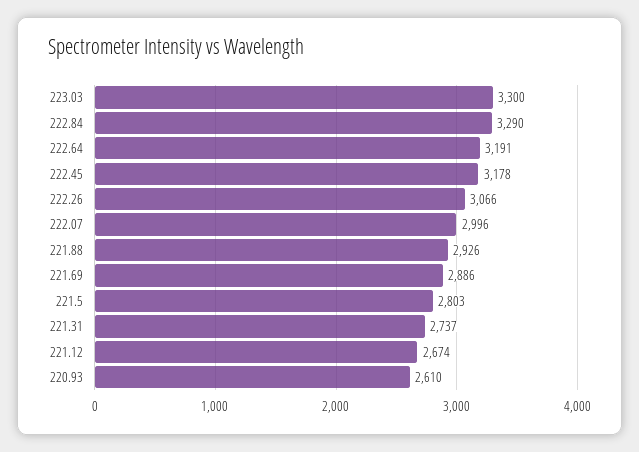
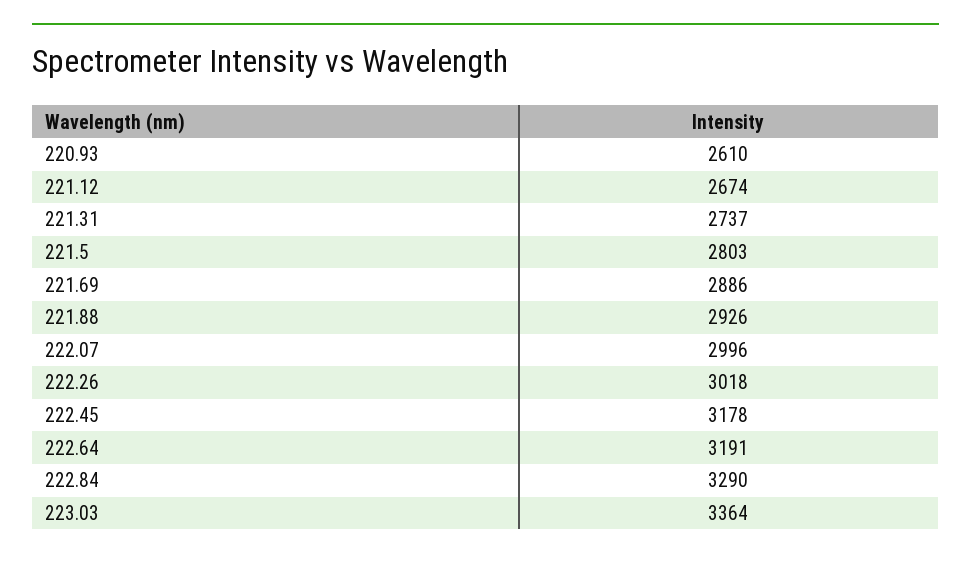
223.03: 3300 -> 3364
222.26: 3066 -> 3018

